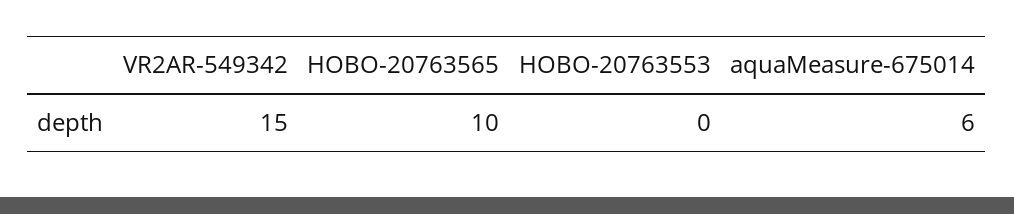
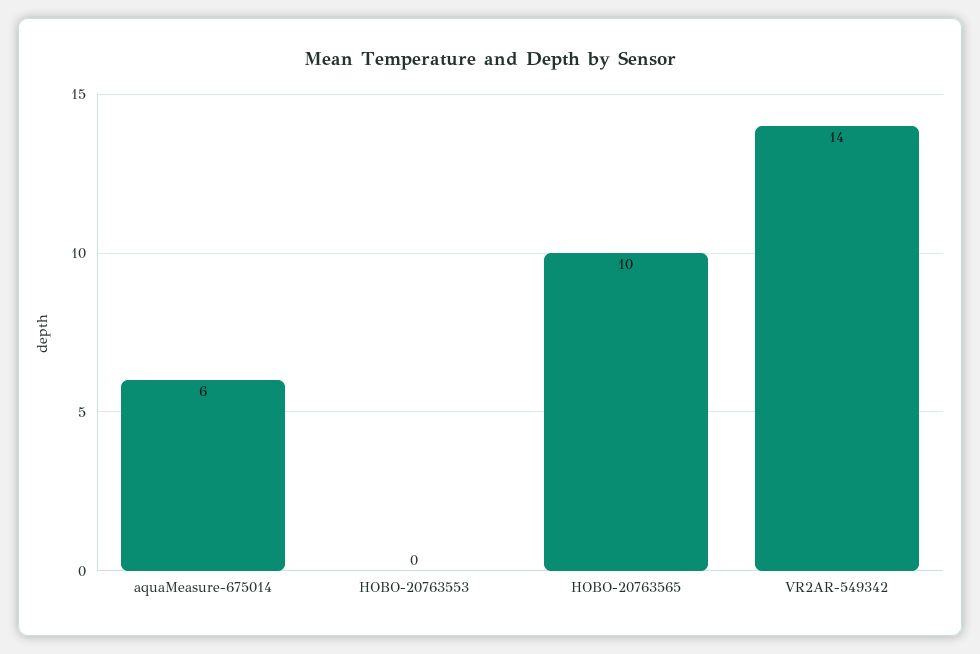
VR2AR-549342: 15 -> 14

